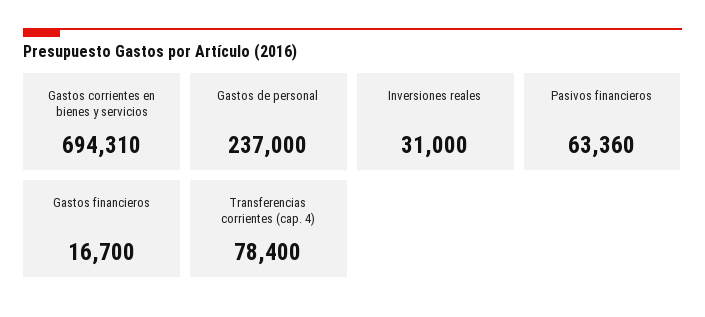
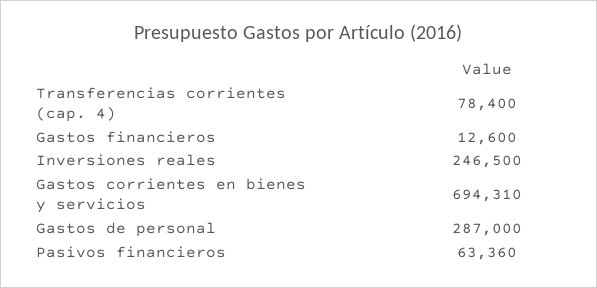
Gastos de personal: 237000 -> 287000
Inversiones reales: 31000 -> 246500
Gastos financieros: 16700 -> 12600

